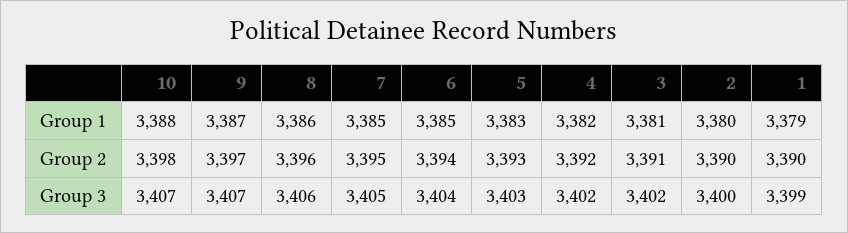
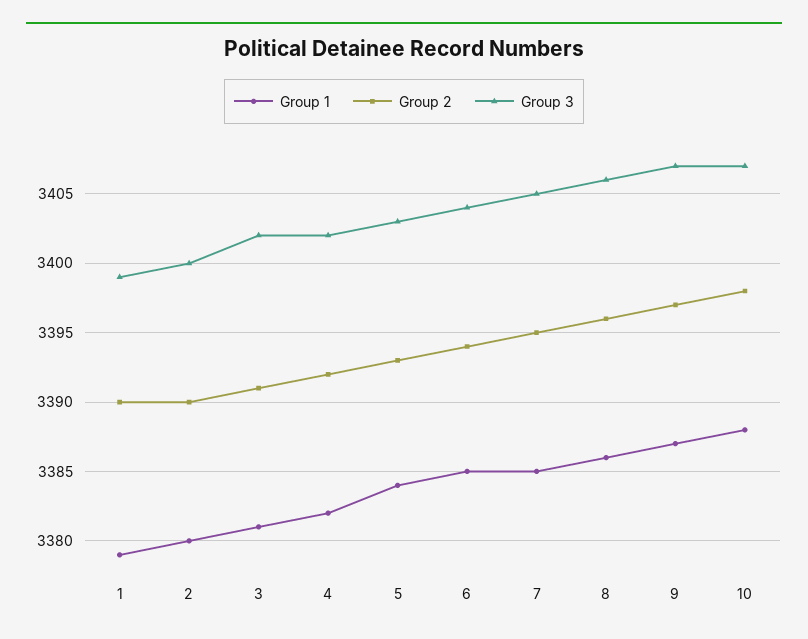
Group 1, 5: 3383 -> 3384

